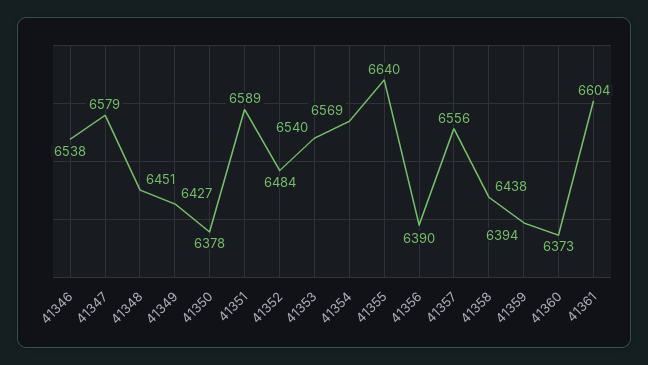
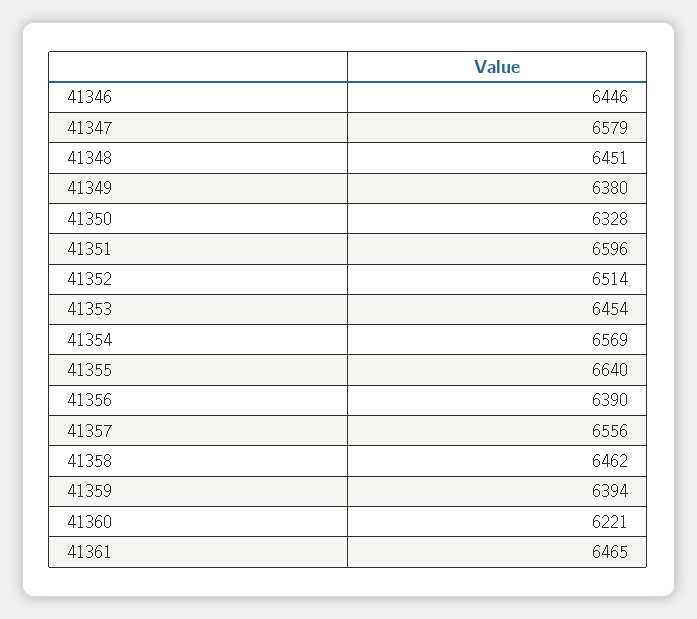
41346: 6538 -> 6446
41349: 6427 -> 6380
41350: 6378 -> 6328
41351: 6589 -> 6596
41352: 6484 -> 6514
41353: 6540 -> 6454
41358: 6438 -> 6462
41360: 6373 -> 6221
41361: 6604 -> 6465

